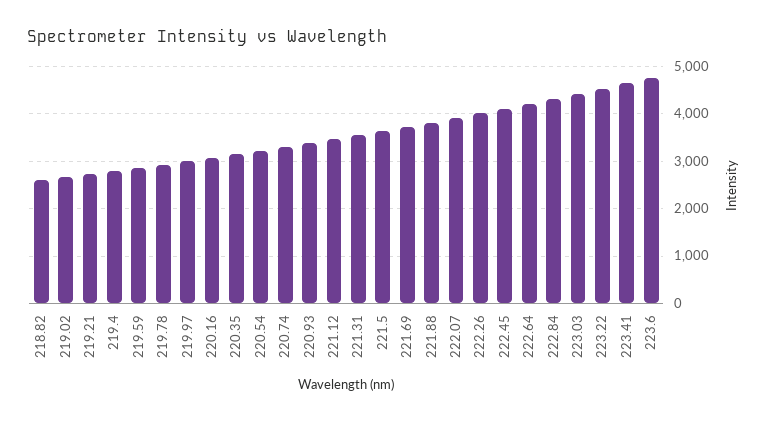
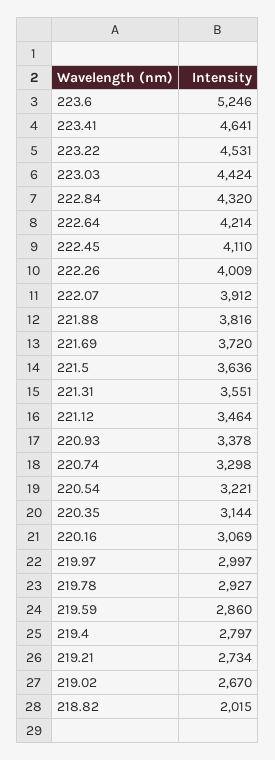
218.82: 2600 -> 2015
223.6: 4800 -> 5246

